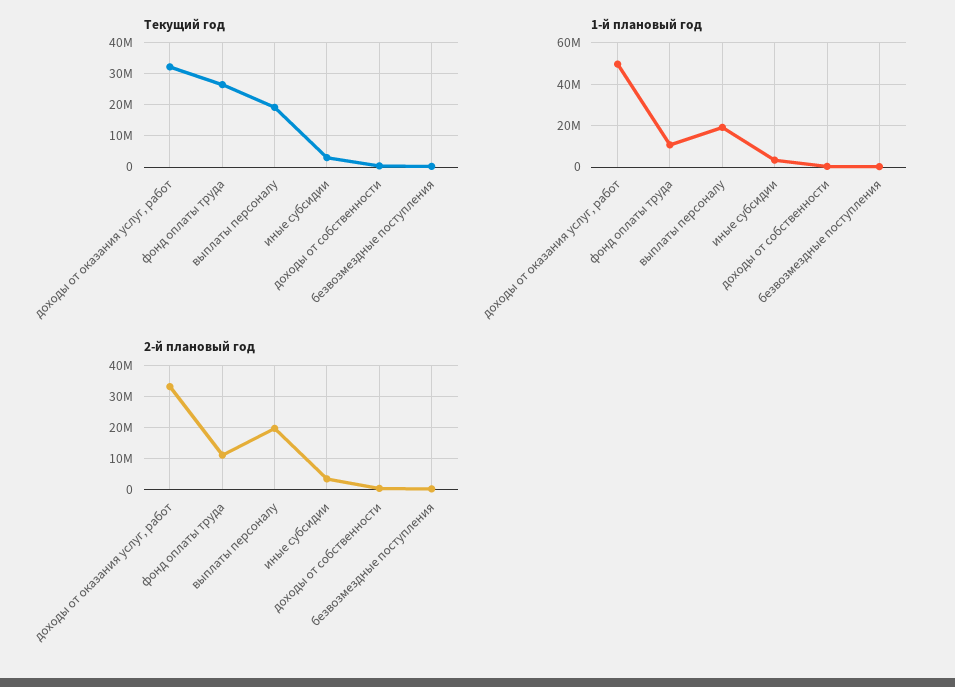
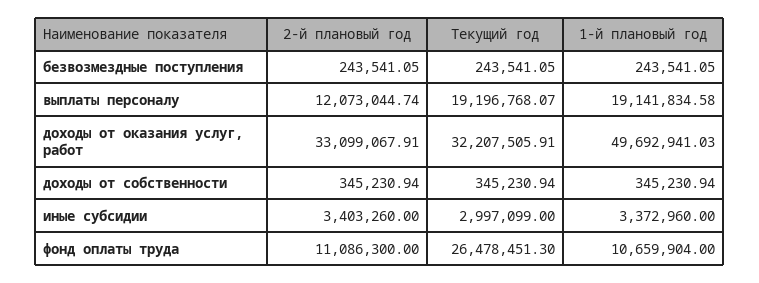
2-й плановый год, выплаты персоналу: 20000000 -> 12073044.74

